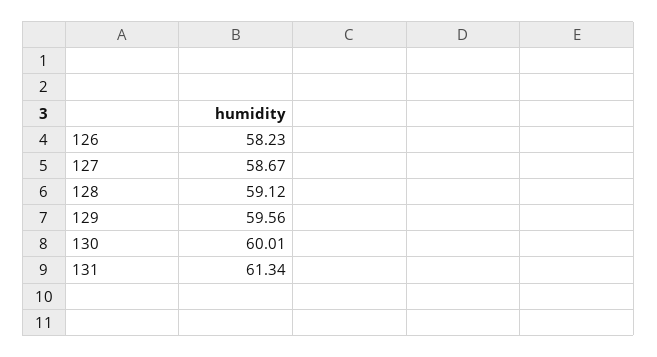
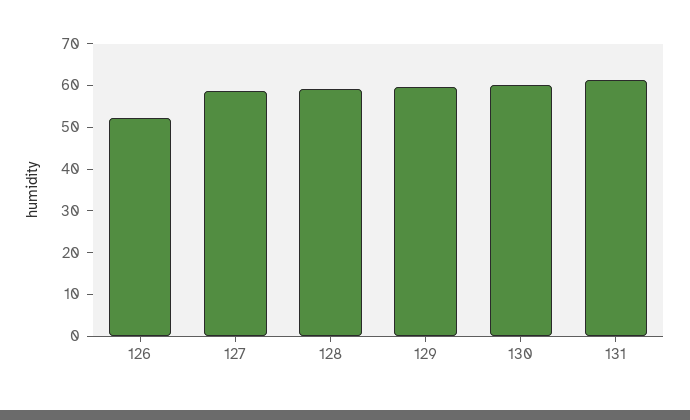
126: 58.23 -> 52

